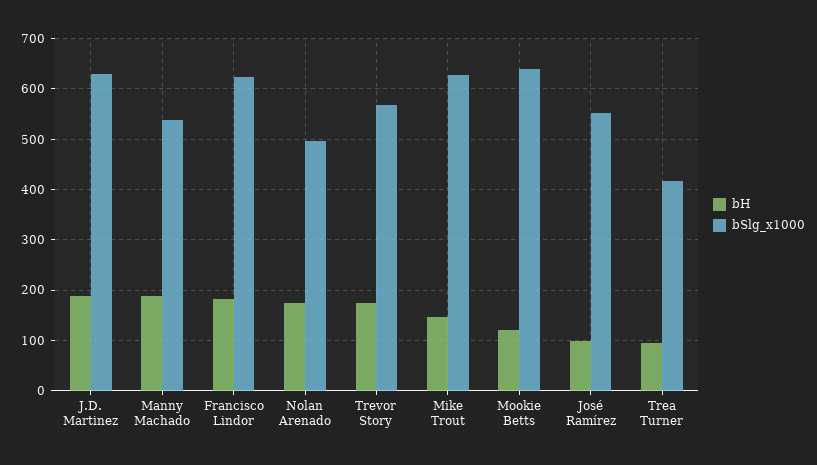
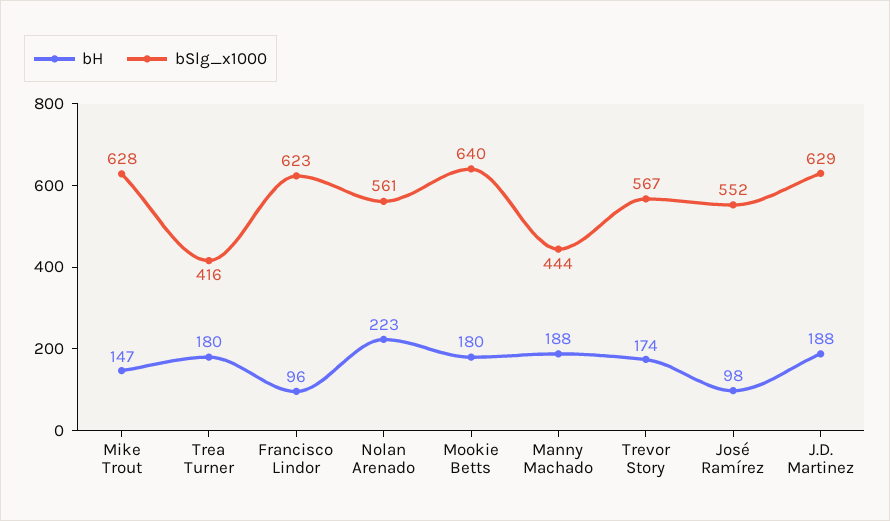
bSlg_x1000, Manny Machado: 540 -> 444
bH, Francisco Lindor: 180 -> 96
bH, Nolan Arenado: 180 -> 223
bSlg_x1000, Nolan Arenado: 500 -> 561
bH, Mookie Betts: 120 -> 180
bH, Trea Turner: 100 -> 180

